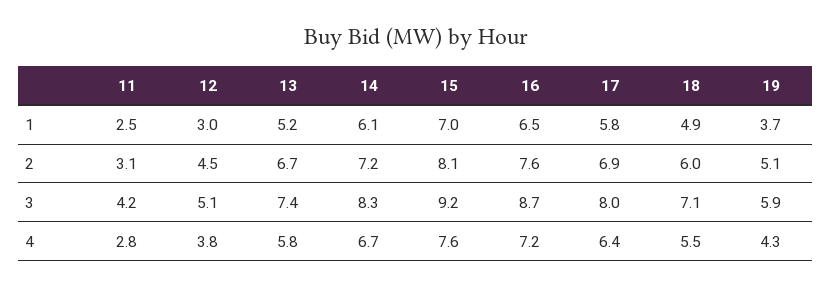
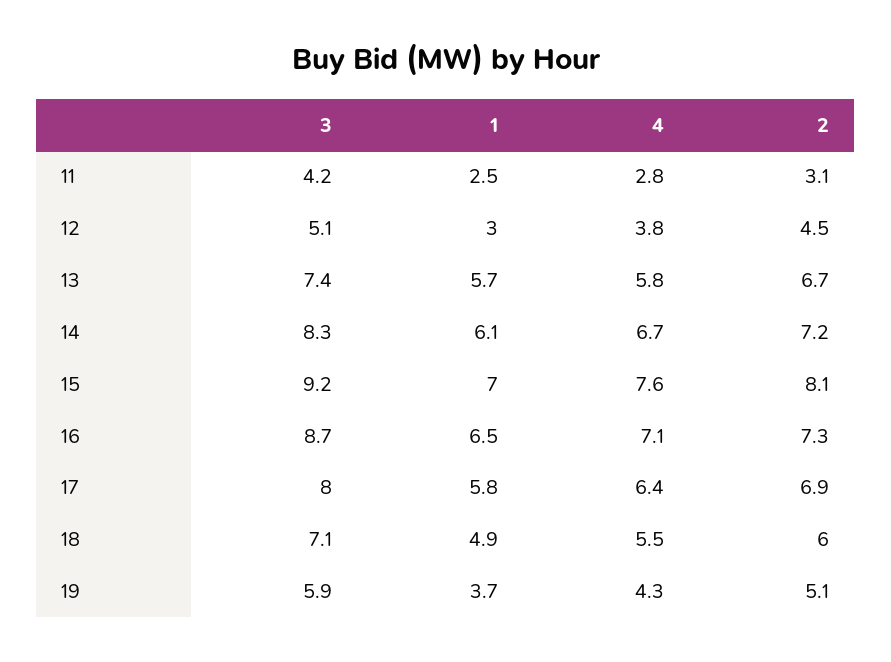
13, 1: 5.2 -> 5.7
16, 2: 7.6 -> 7.3
16, 4: 7.2 -> 7.1

